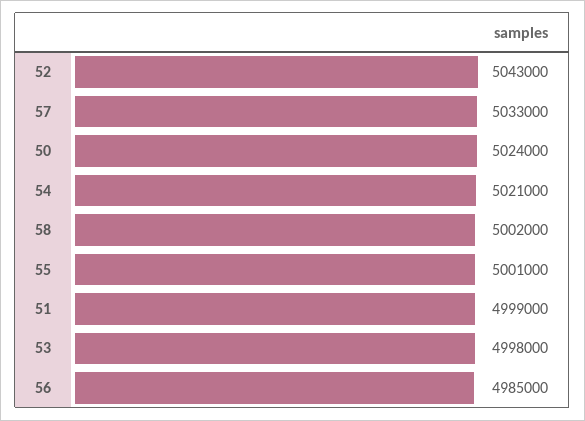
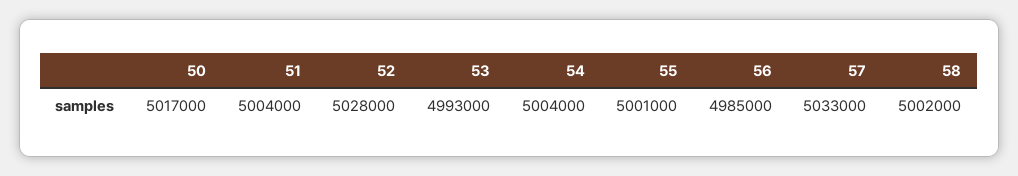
52: 5043000 -> 5028000
50: 5024000 -> 5017000
54: 5021000 -> 5004000
51: 4999000 -> 5004000
53: 4998000 -> 4993000

